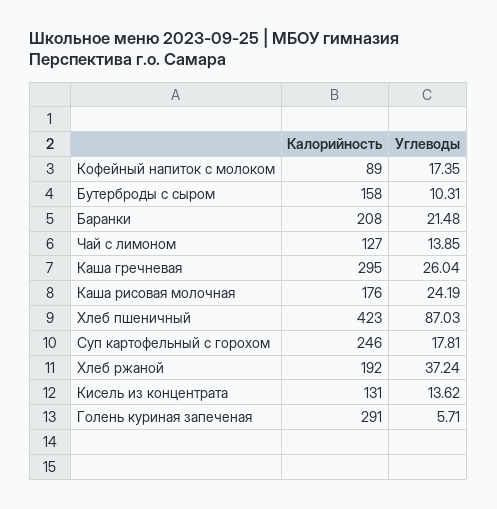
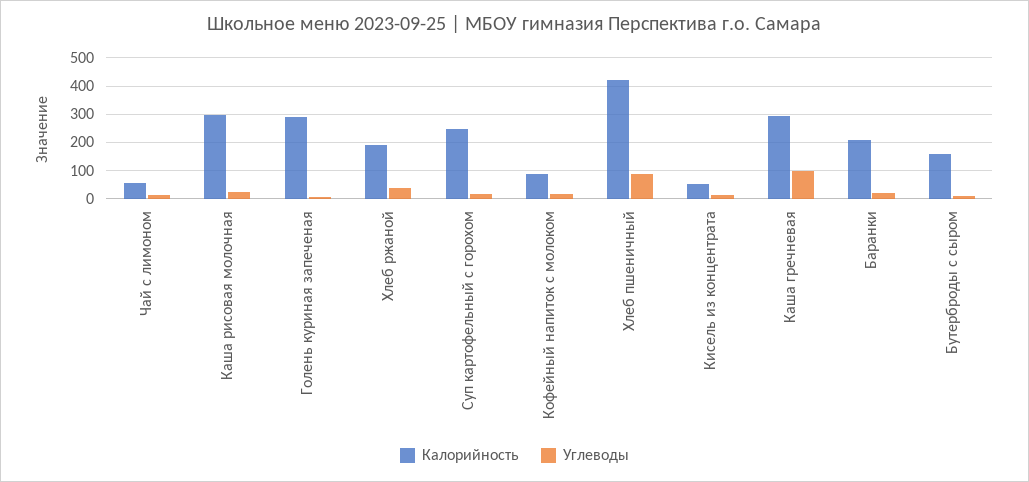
Калорийность, Чай с лимоном: 127 -> 50
Углеводы, Каша гречневая: 26.04 -> 100
Калорийность, Каша рисовая молочная: 176 -> 300
Калорийность, Кисель из концентрата: 131 -> 50

